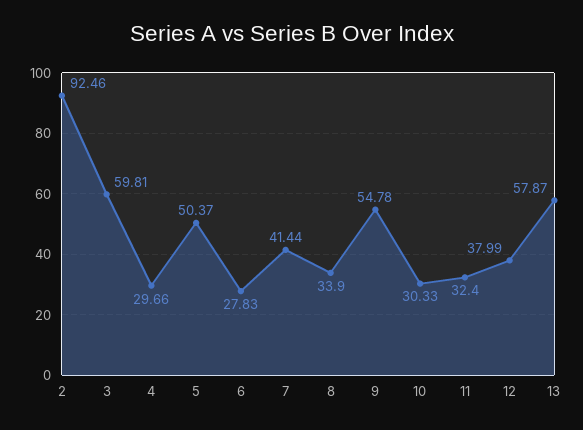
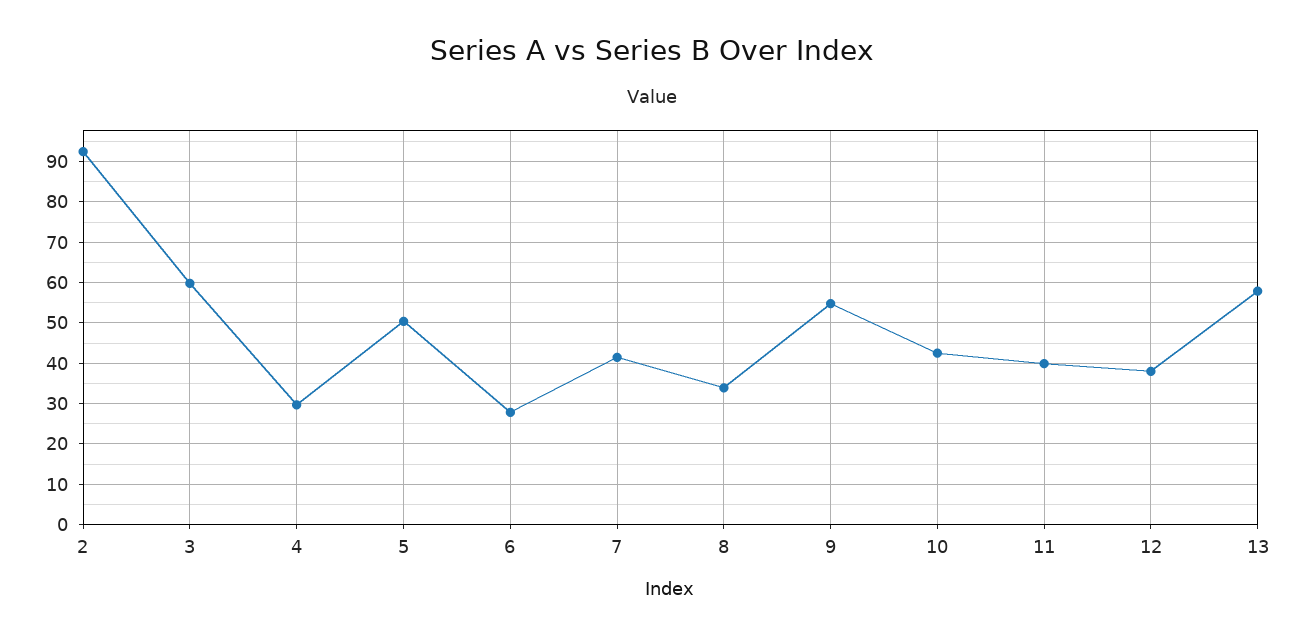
10: 30.33 -> 42
11: 32.4 -> 40

